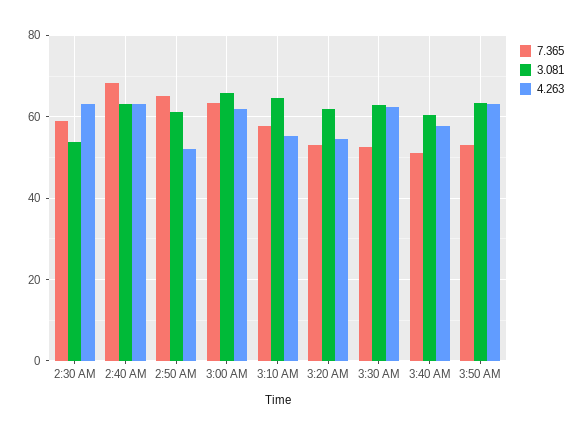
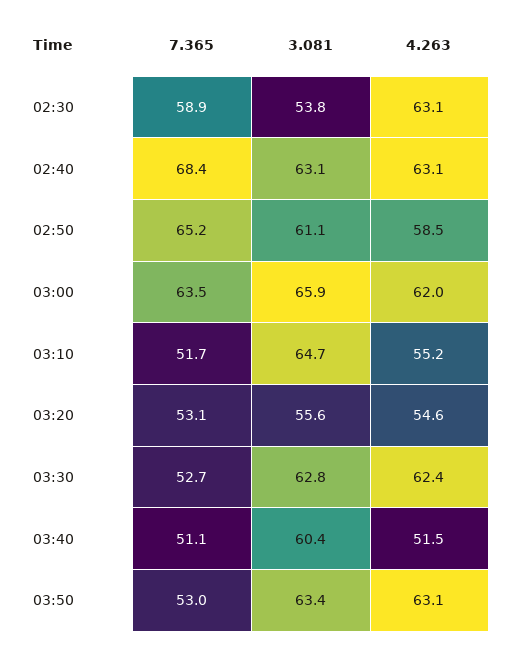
4.263, 2:50 AM: 52 -> 58.5
7.365, 3:10 AM: 58 -> 51.7
3.081, 3:20 AM: 62 -> 55.6
4.263, 3:40 AM: 58 -> 51.5

